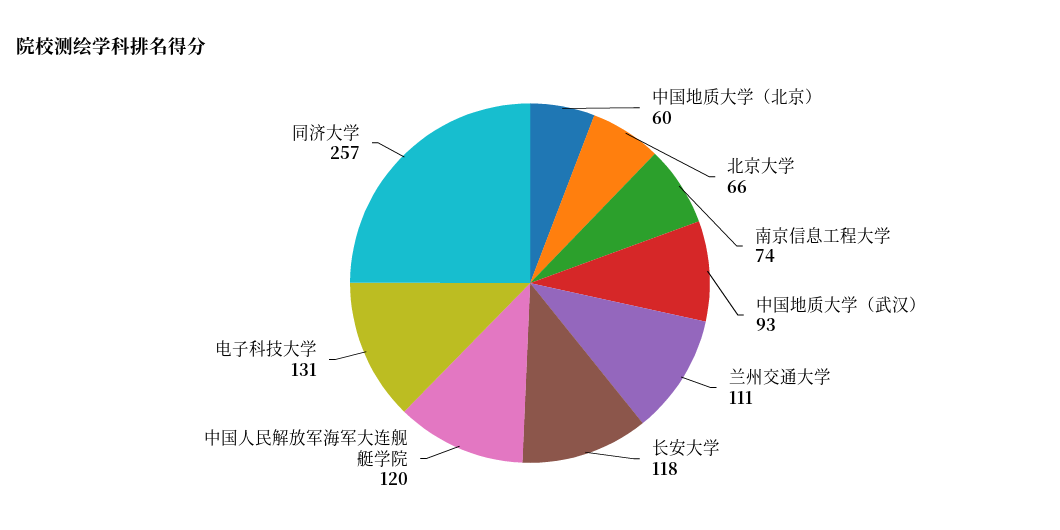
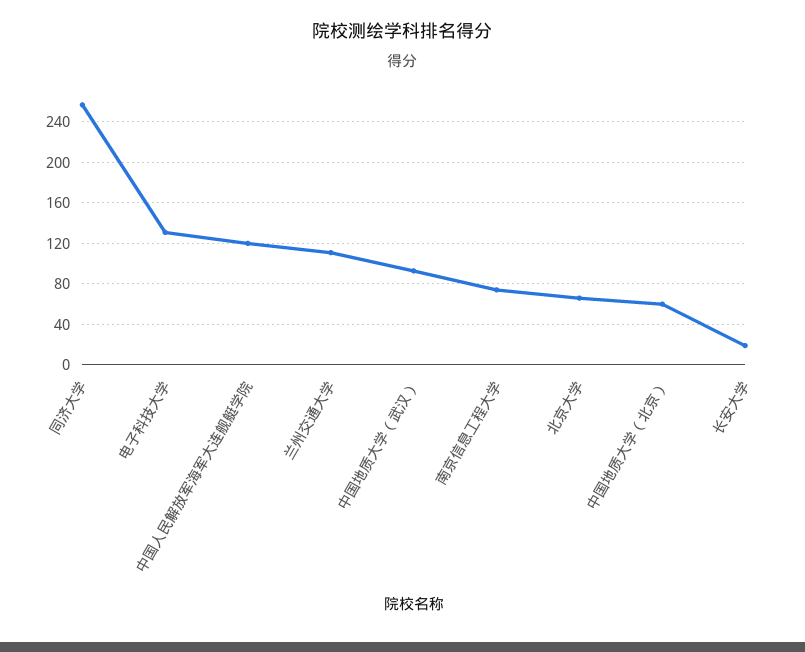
长安大学: 118 -> 20

